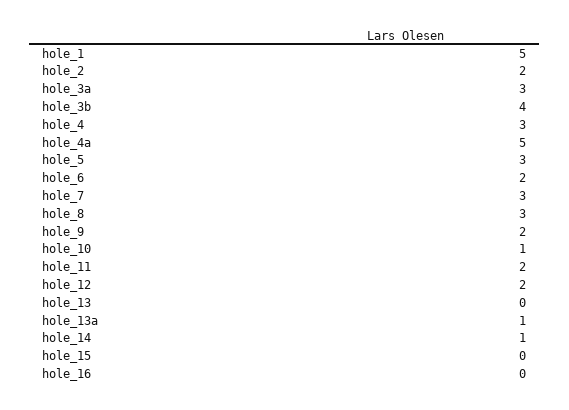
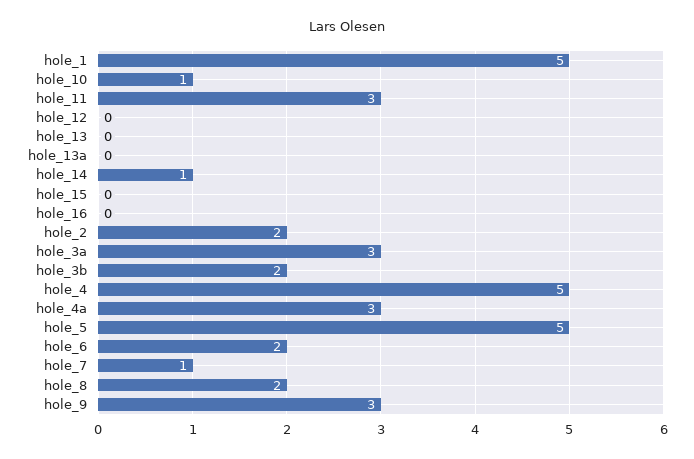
hole_3b: 4 -> 2
hole_4: 3 -> 5
hole_4a: 5 -> 3
hole_5: 3 -> 5
hole_7: 3 -> 1
hole_8: 3 -> 2
hole_9: 2 -> 3
hole_11: 2 -> 3
hole_12: 2 -> 0
hole_13a: 1 -> 0

